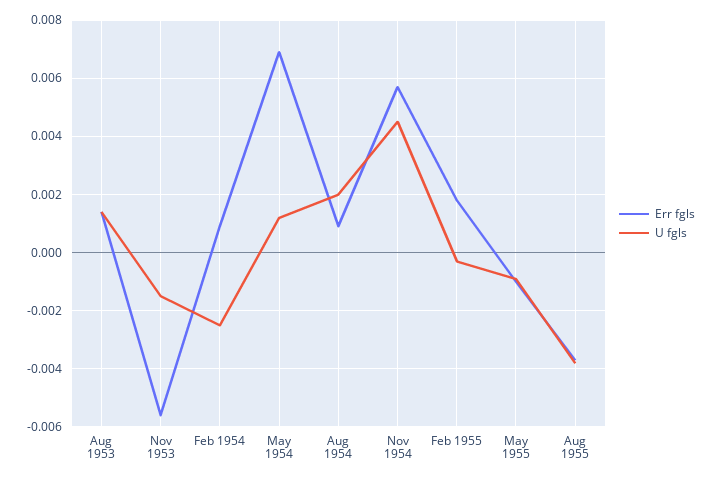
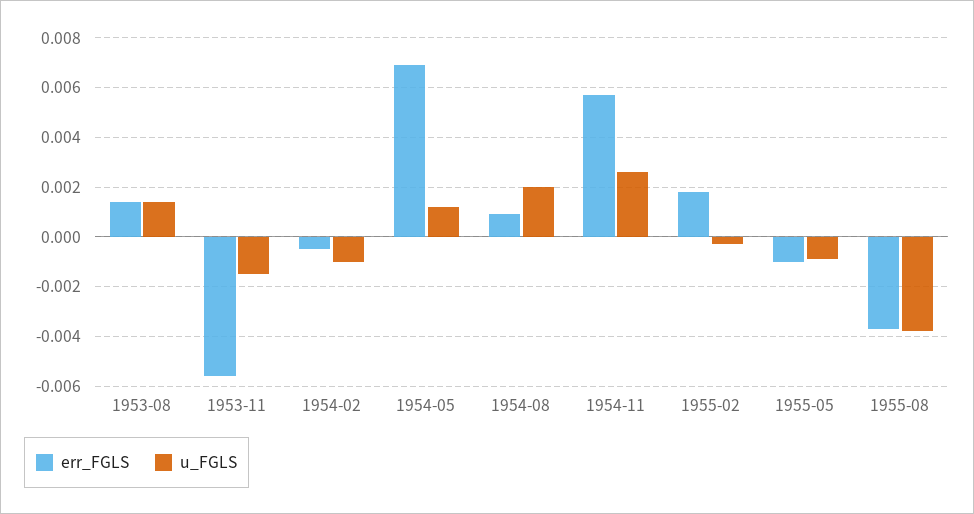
Err fgls, Feb 1954: 0.001 -> -0.0005
U fgls, Feb 1954: -0.0025 -> -0.001
U fgls, Nov 1954: 0.0045 -> 0.0025

